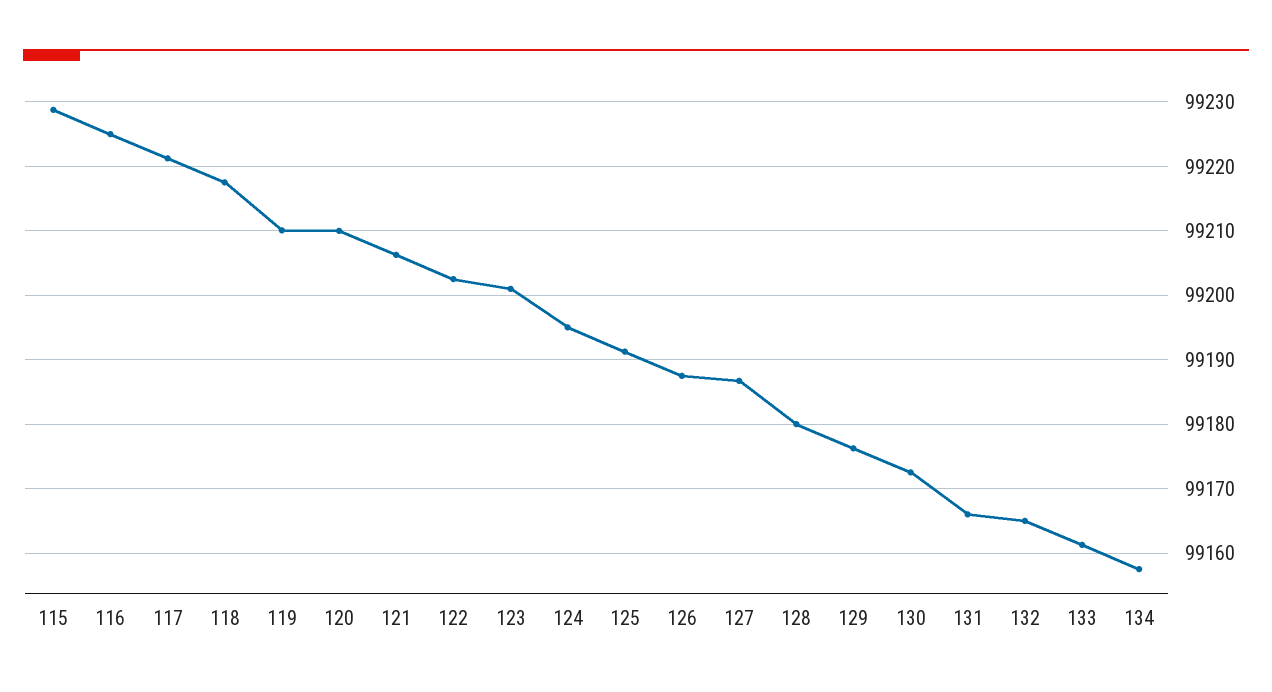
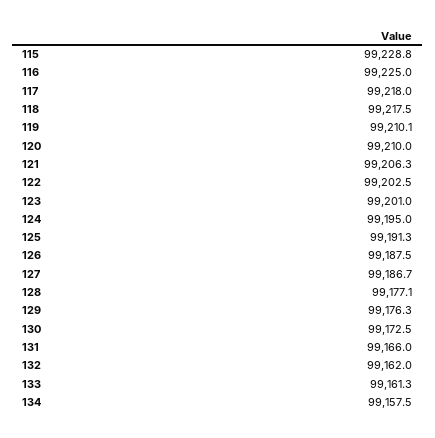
117: 99221 -> 99218
128: 99180 -> 99177.1
132: 99165 -> 99162

